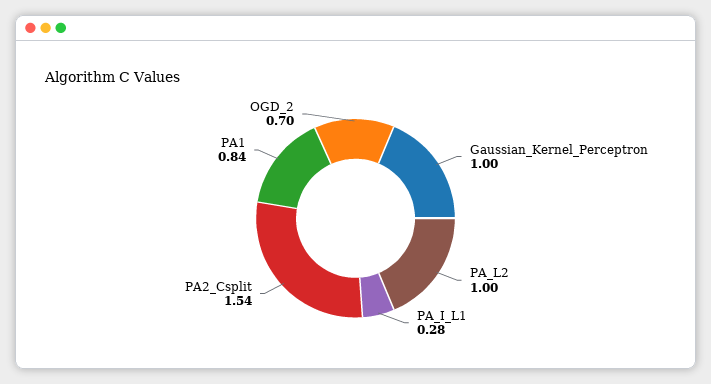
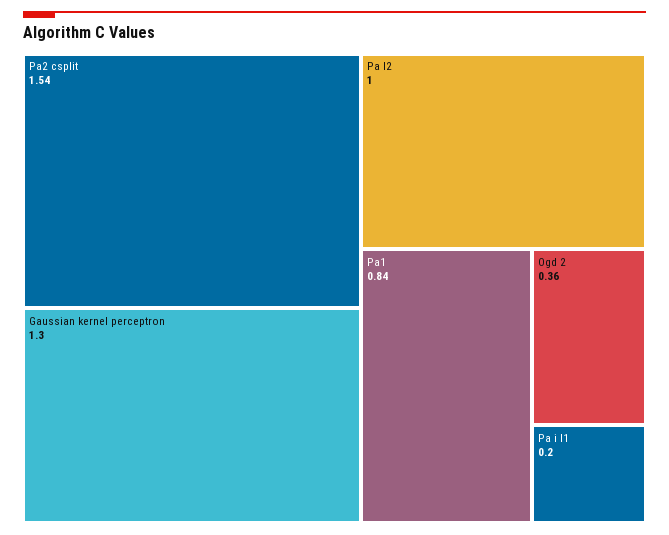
Gaussian_Kernel_Perceptron: 1 -> 1.3
PA_I_L1: 0.28 -> 0.2
OGD_2: 0.7 -> 0.36

